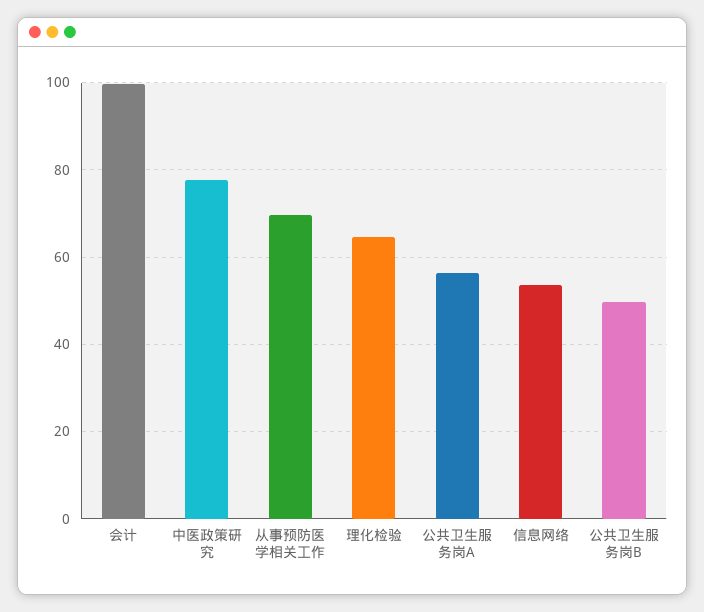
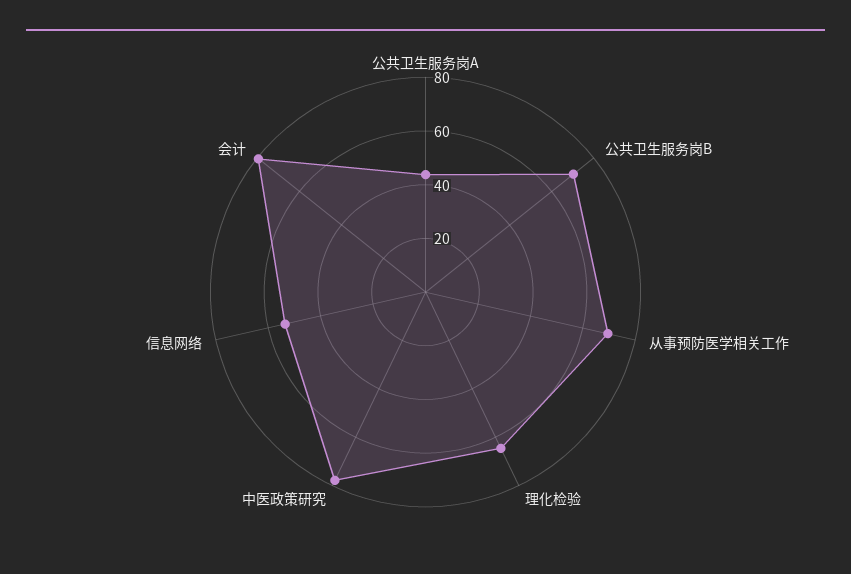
会计: 100 -> 80
公共卫生服务岗A: 56 -> 45
公共卫生服务岗B: 50 -> 70

